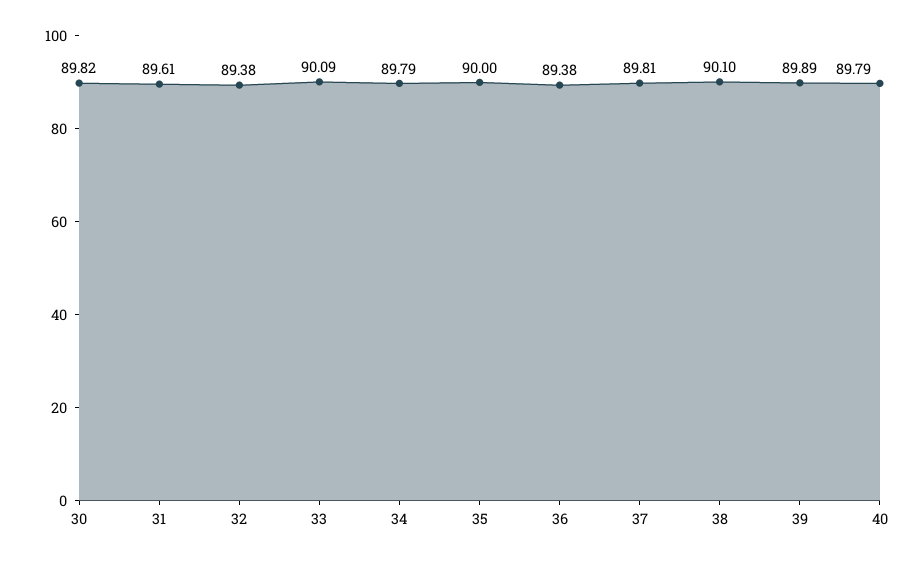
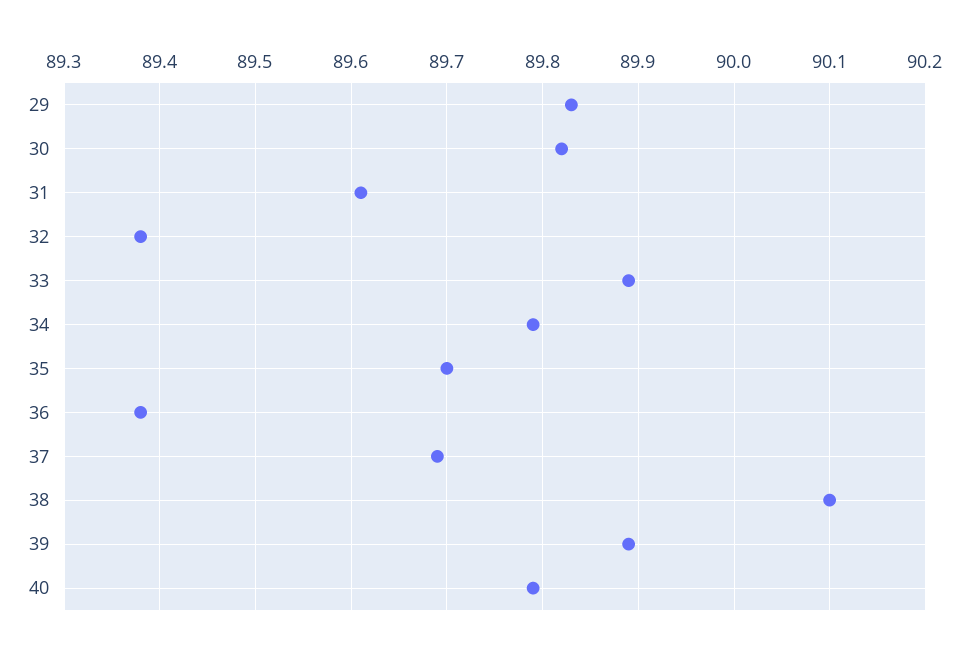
33: 90.09 -> 89.89
35: 90 -> 89.7
37: 89.81 -> 89.69
29: none -> 89.83

